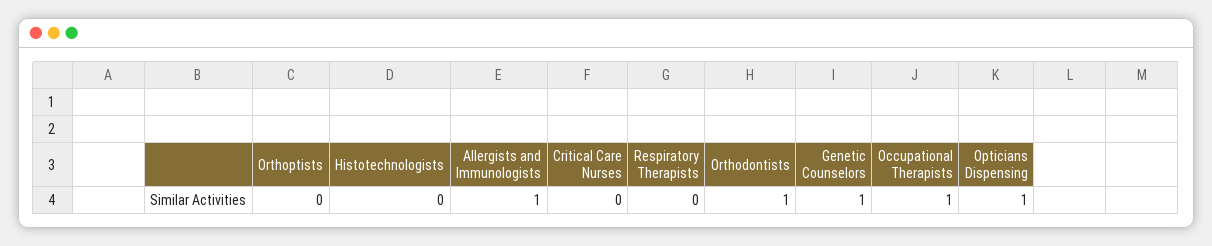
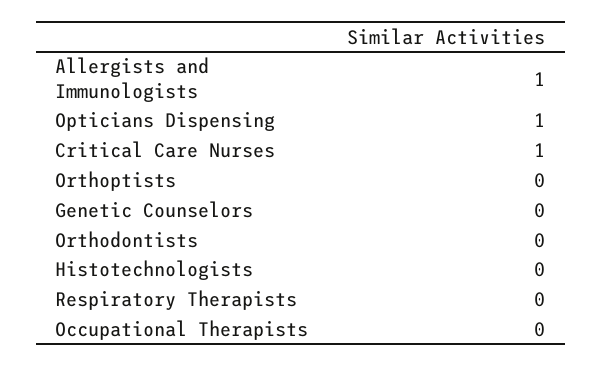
Critical Care Nurses: 0 -> 1
Orthodontists: 1 -> 0
Genetic Counselors: 1 -> 0
Occupational Therapists: 1 -> 0

